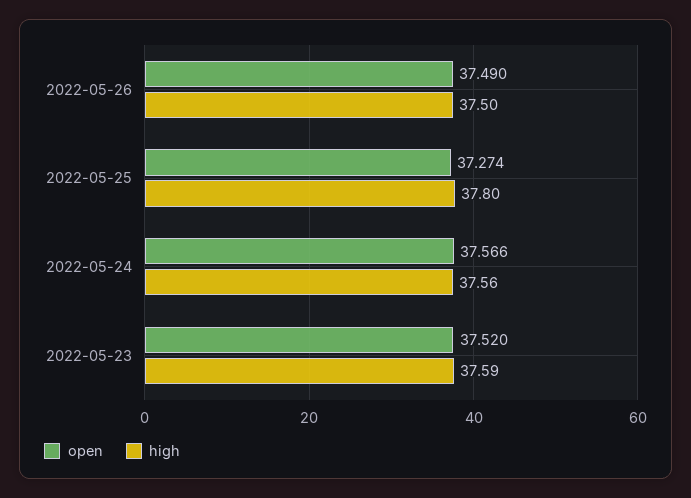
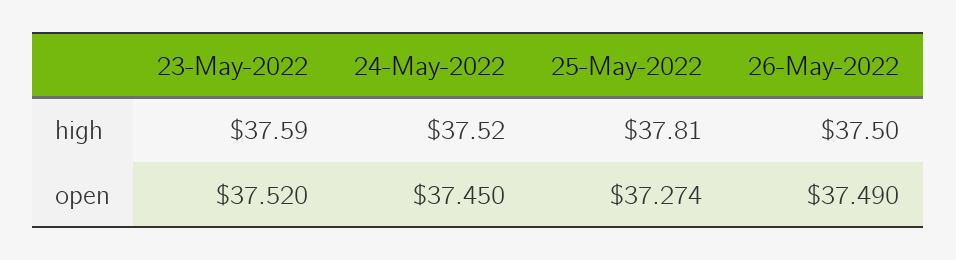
high, 2022-05-25: 37.8 -> 37.81
open, 2022-05-24: 37.566 -> 37.45
high, 2022-05-24: 37.56 -> 37.52

